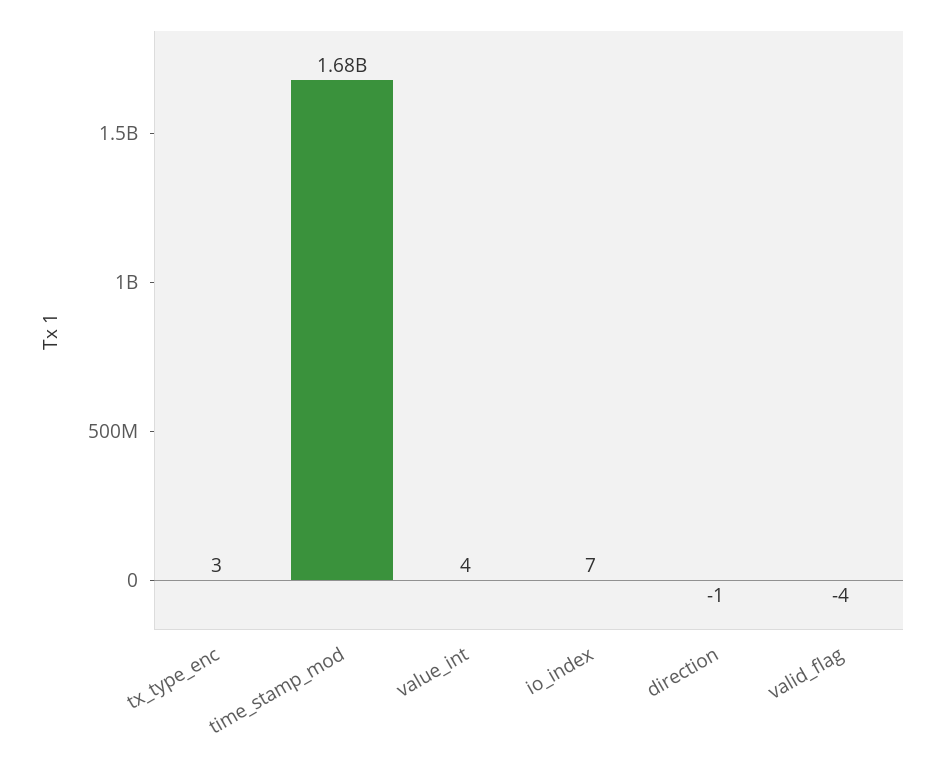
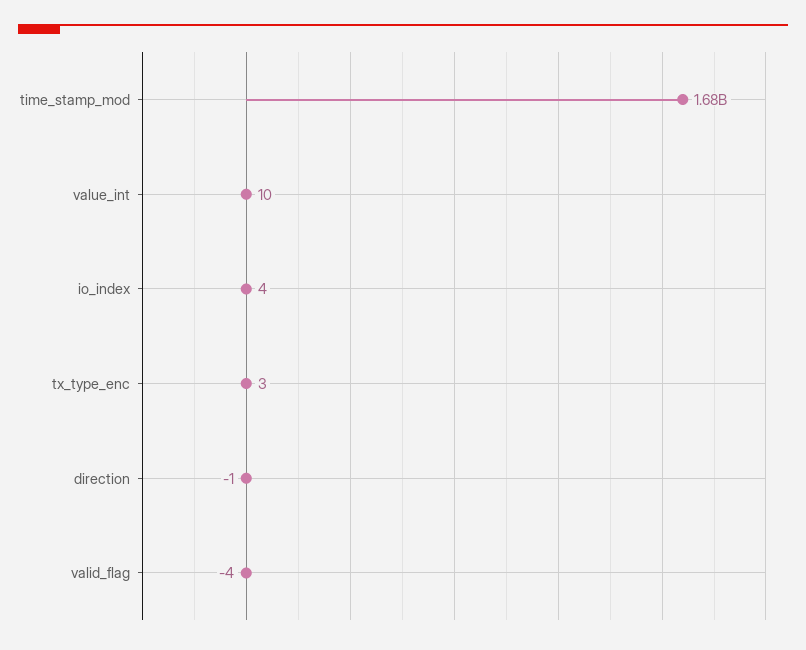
value_int: 4 -> 10
io_index: 7 -> 4

